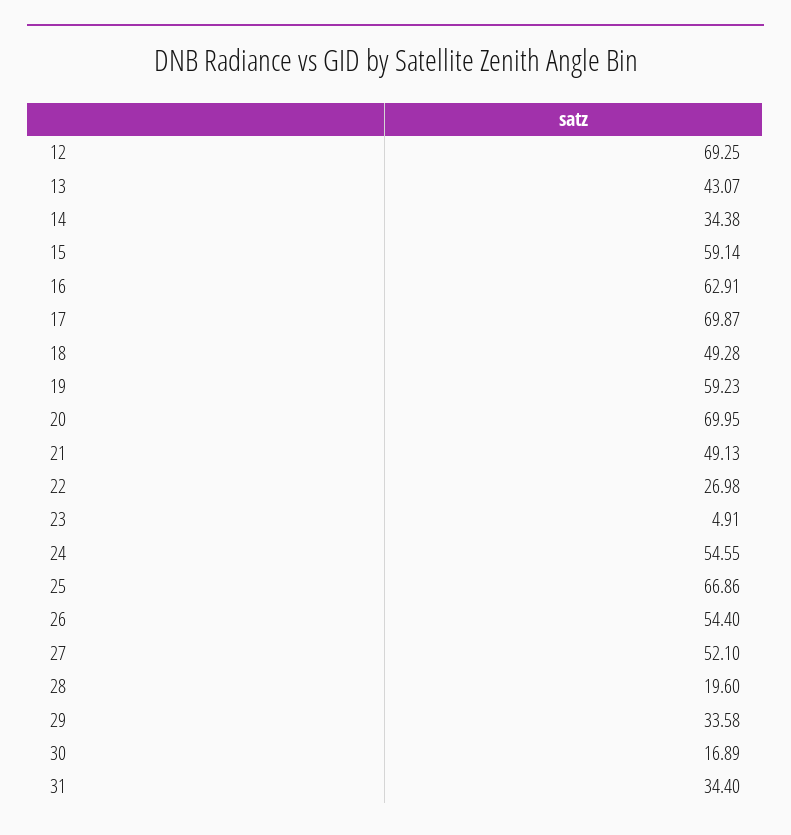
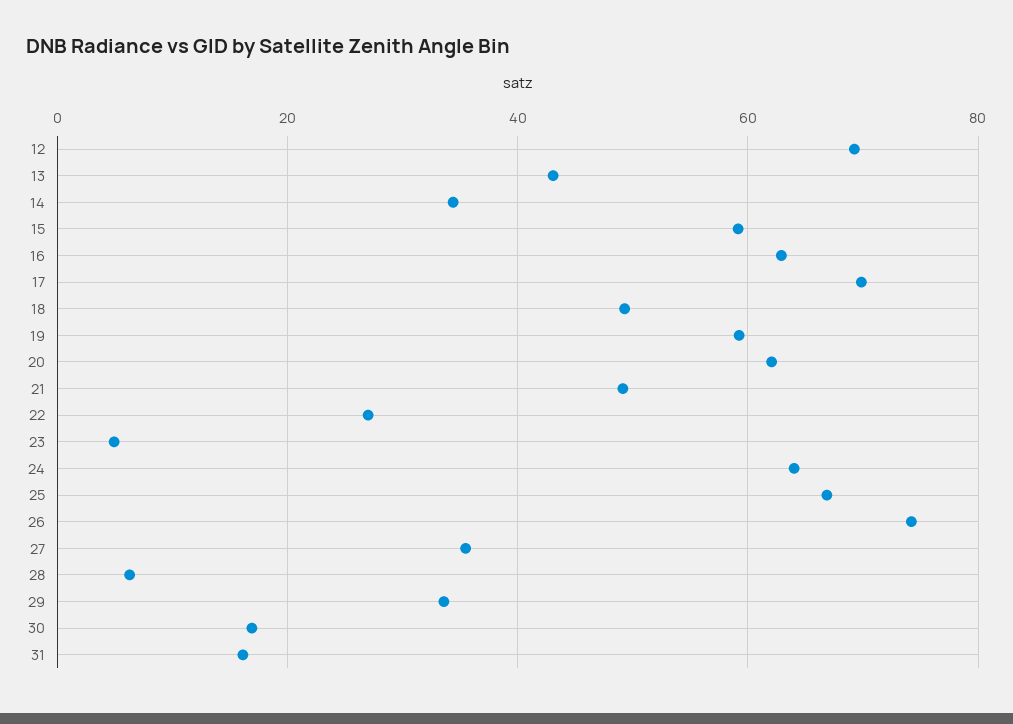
20: 69.95 -> 62
24: 54.55 -> 64
26: 54.4 -> 74
27: 52.1 -> 36
28: 19.6 -> 6
31: 34.4 -> 16

